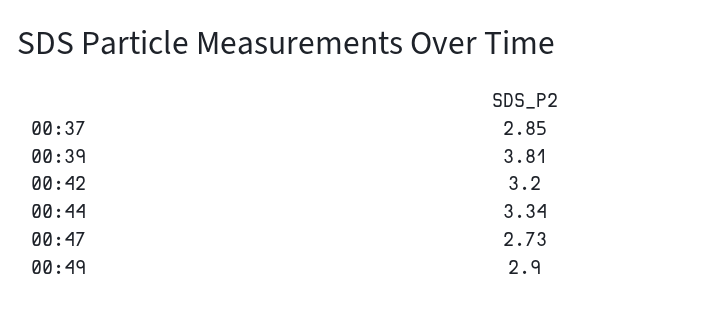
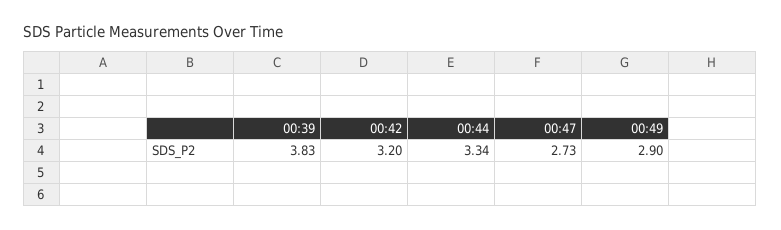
00:37: 2.85 -> none
00:39: 3.81 -> 3.83

